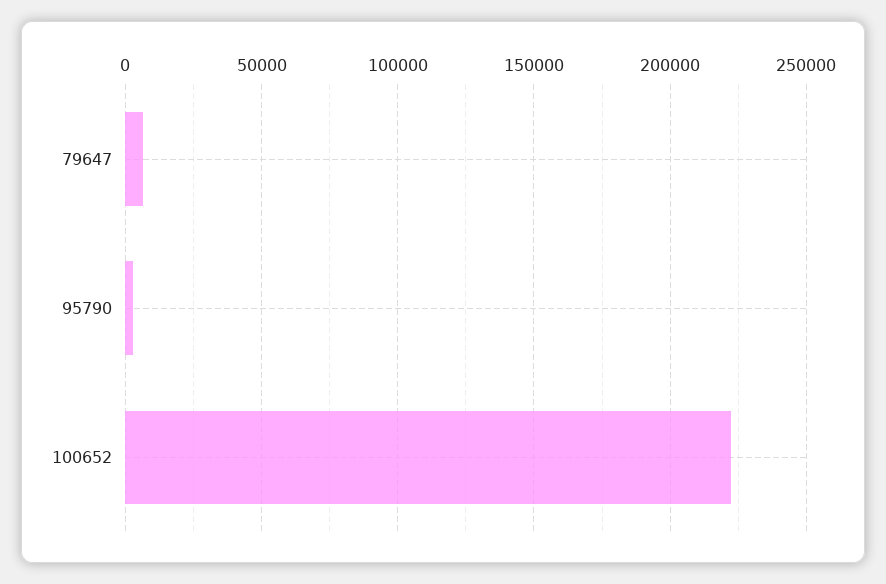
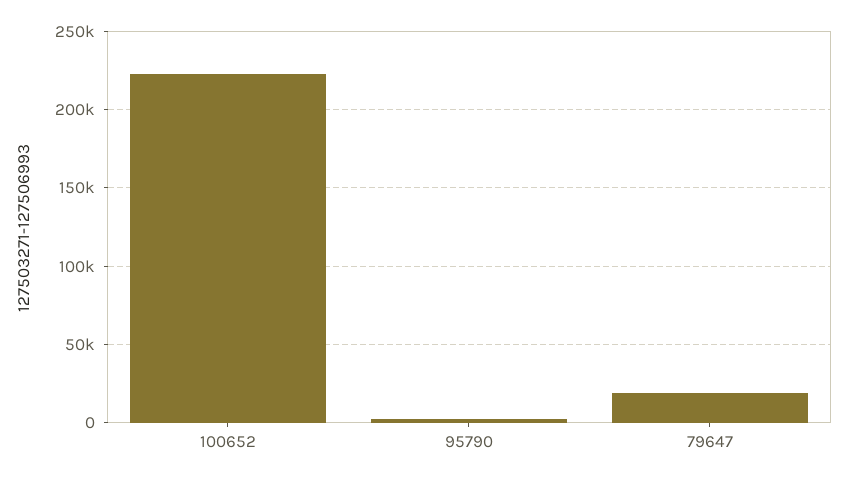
79647: 5000 -> 20000

